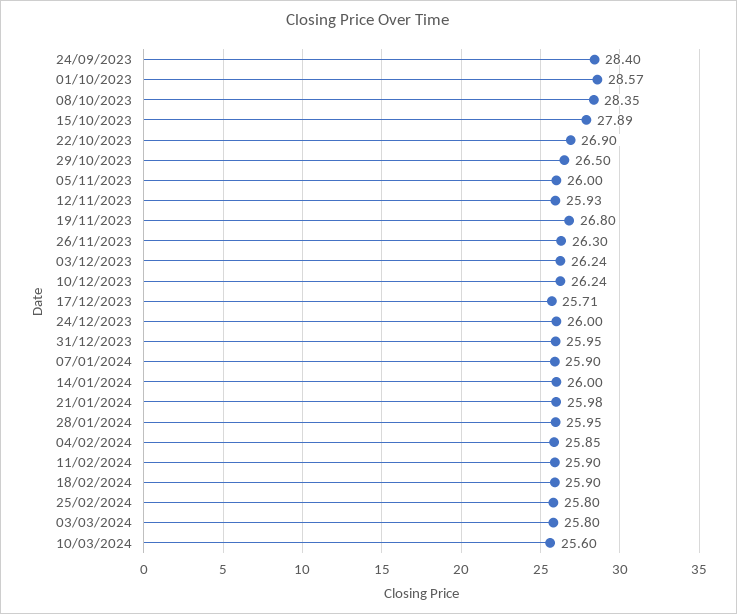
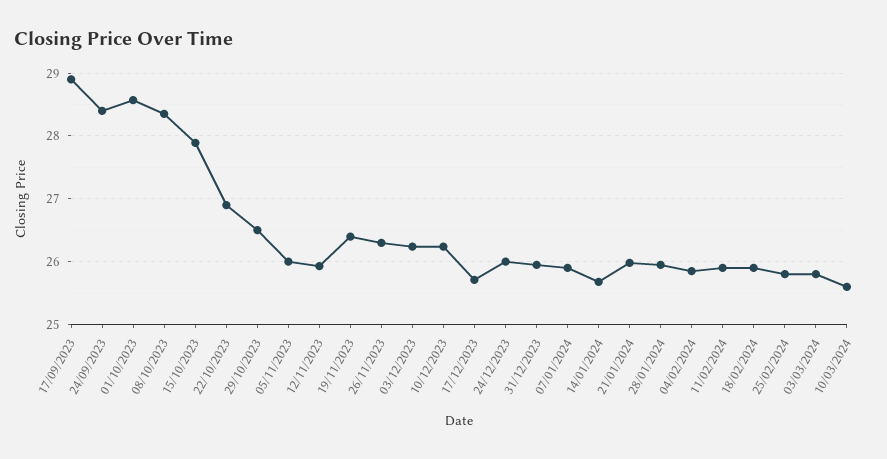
19/11/2023: 26.8 -> 26.4
14/01/2024: 26 -> 25.7
17/09/2023: none -> 28.9

